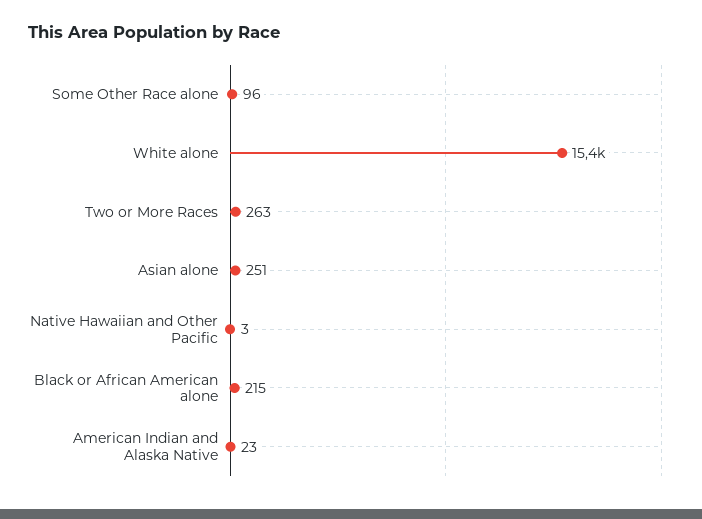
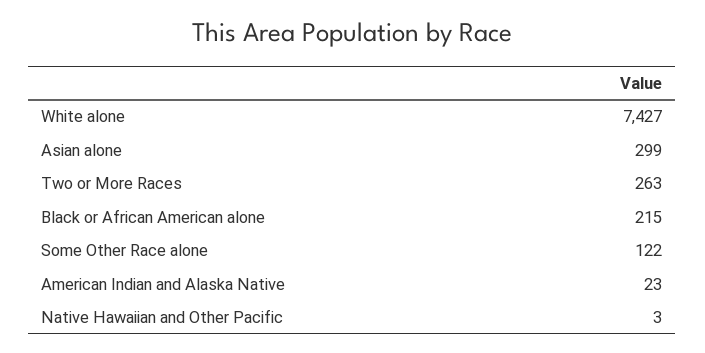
Some Other Race alone: 96 -> 122
White alone: 15400 -> 7427
Asian alone: 251 -> 299

